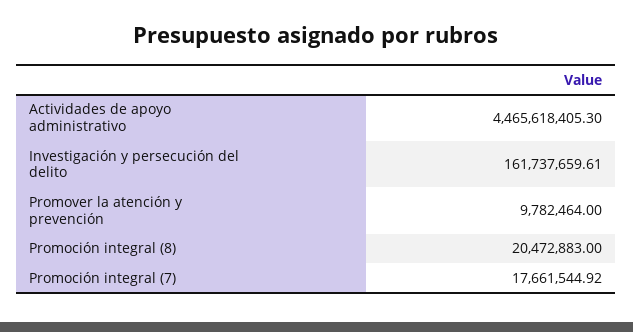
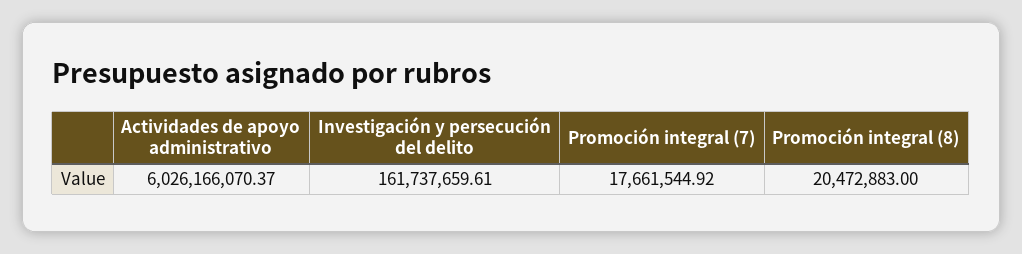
Actividades de apoyo administrativo: 4465618405.3 -> 6026166070.37
Promover la atención y prevención: 9782464 -> none

